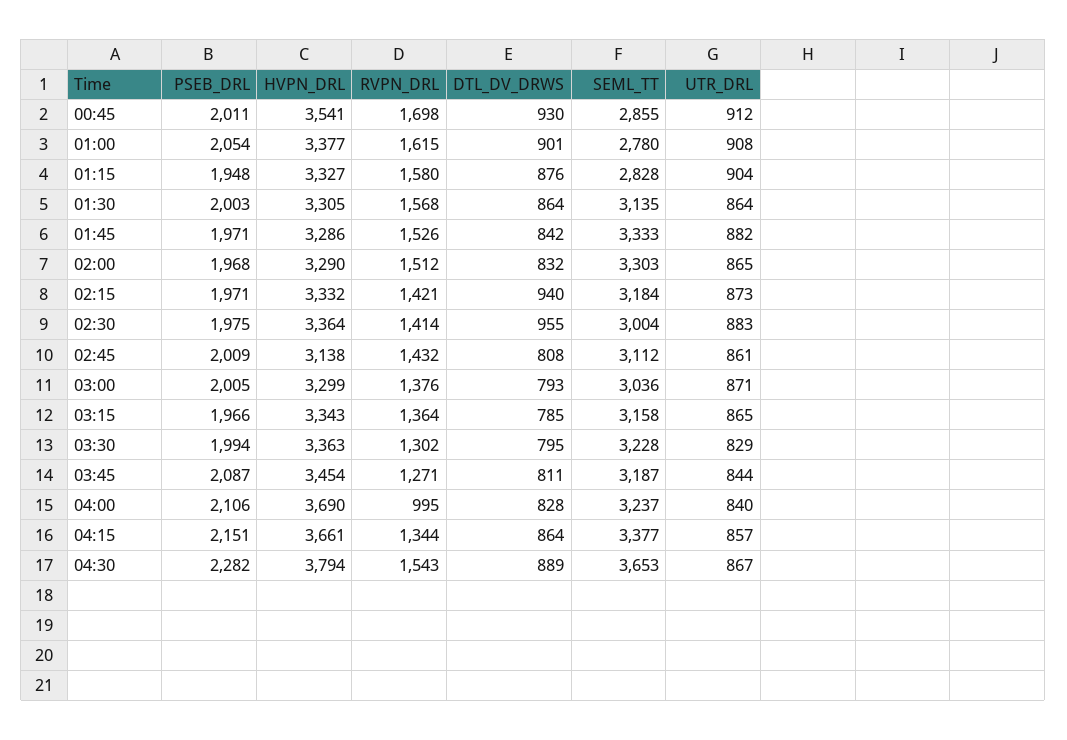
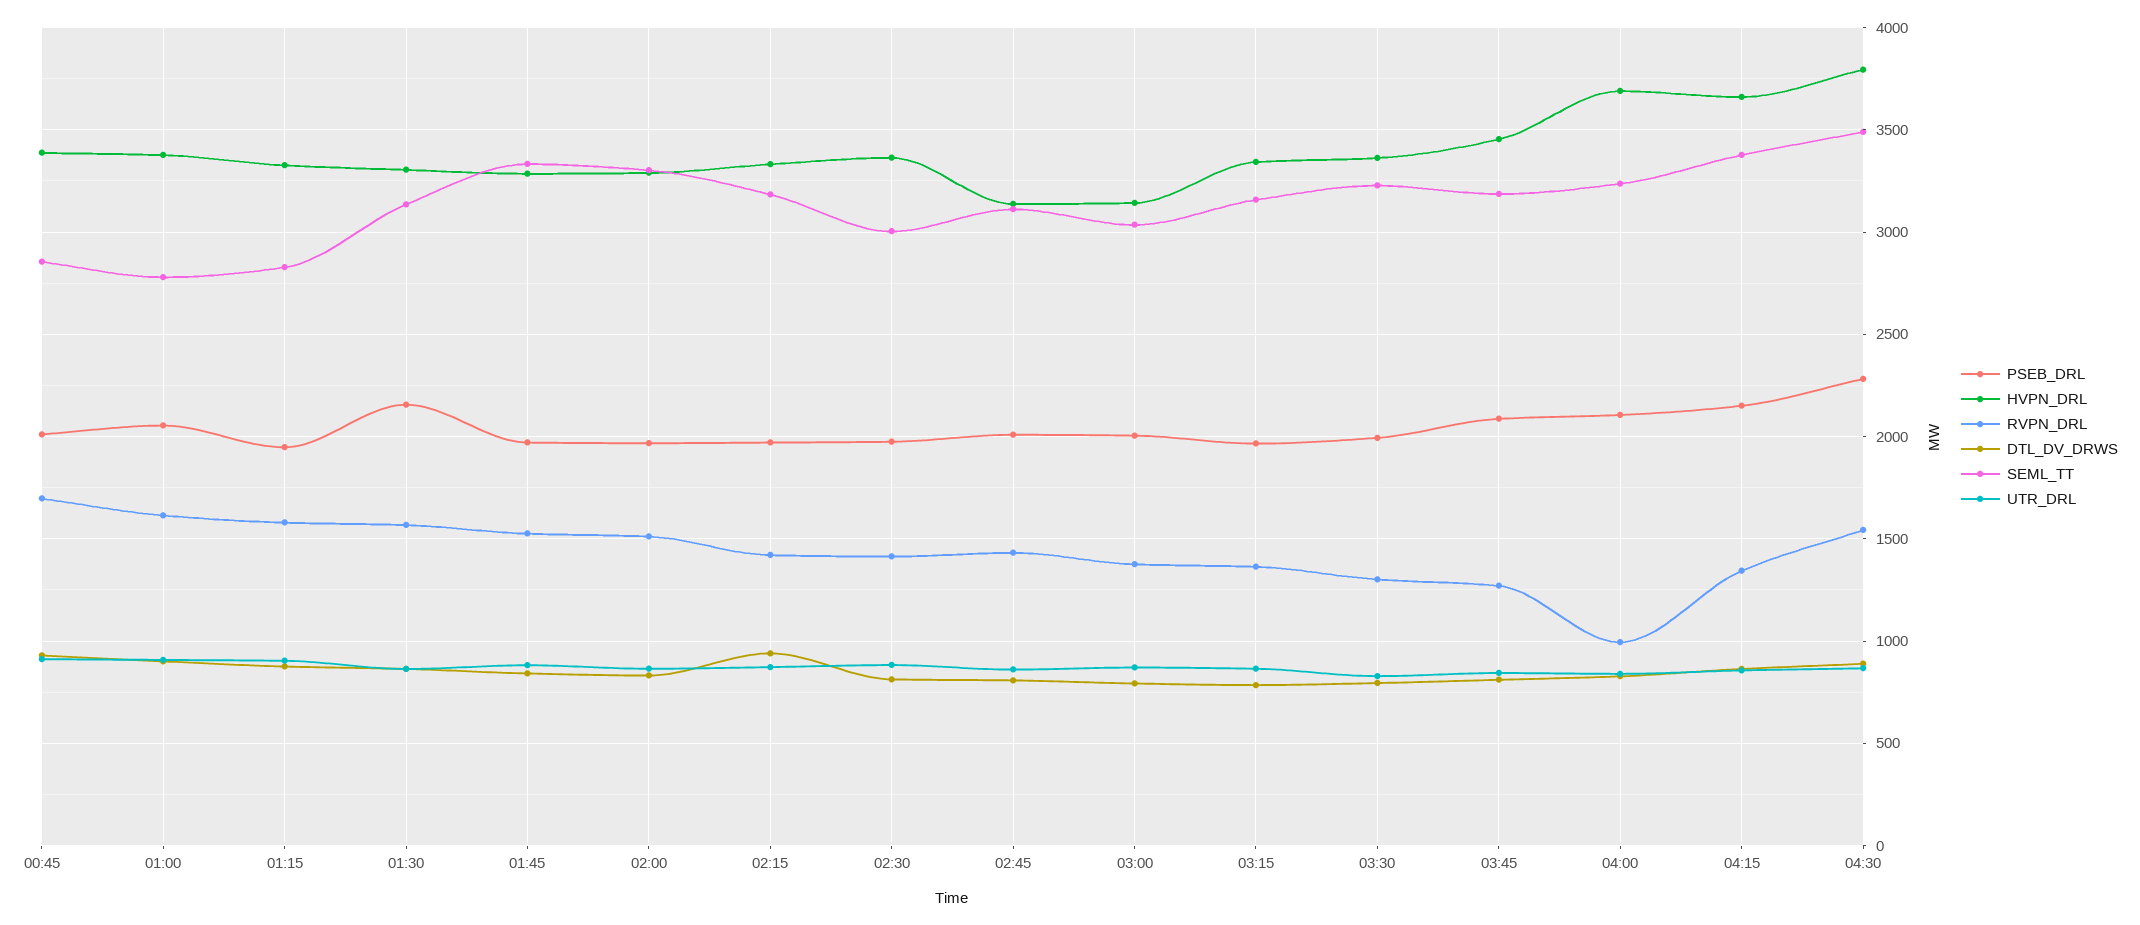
HVPN_DRL, 00:45: 3541 -> 3400
PSEB_DRL, 01:30: 2003 -> 2150
DTL_DV_DRWS, 02:30: 955 -> 800
HVPN_DRL, 03:00: 3299 -> 3150
SEML_TT, 04:30: 3653 -> 3500

